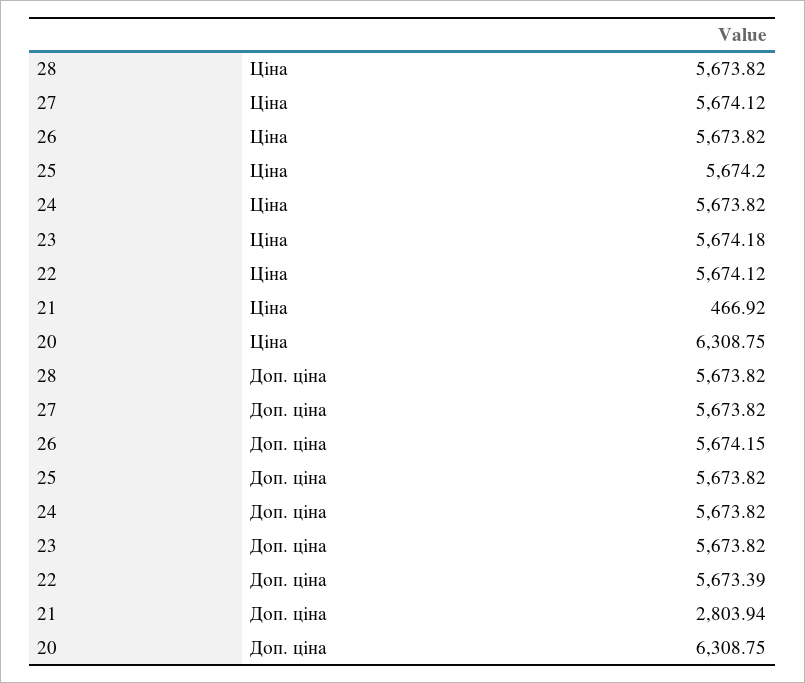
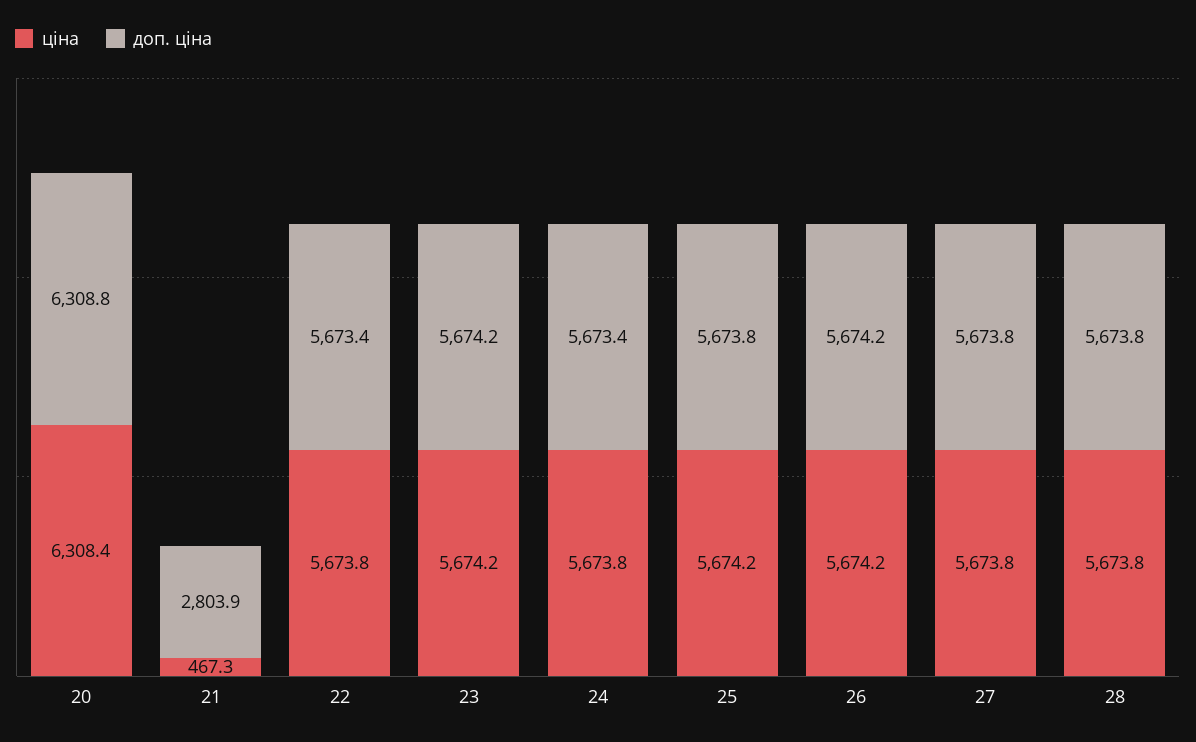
Ціна, 27: 5674.12 -> 5673.8
Ціна, 26: 5673.82 -> 5674.2
Ціна, 22: 5674.12 -> 5673.8
Ціна, 21: 466.92 -> 467.3
Ціна, 20: 6308.75 -> 6308.4
Доп. ціна, 24: 5673.82 -> 5673.4
Доп. ціна, 23: 5673.82 -> 5674.2

